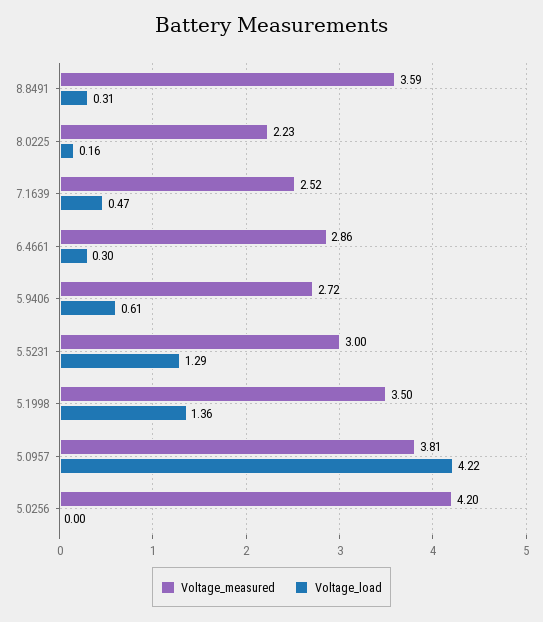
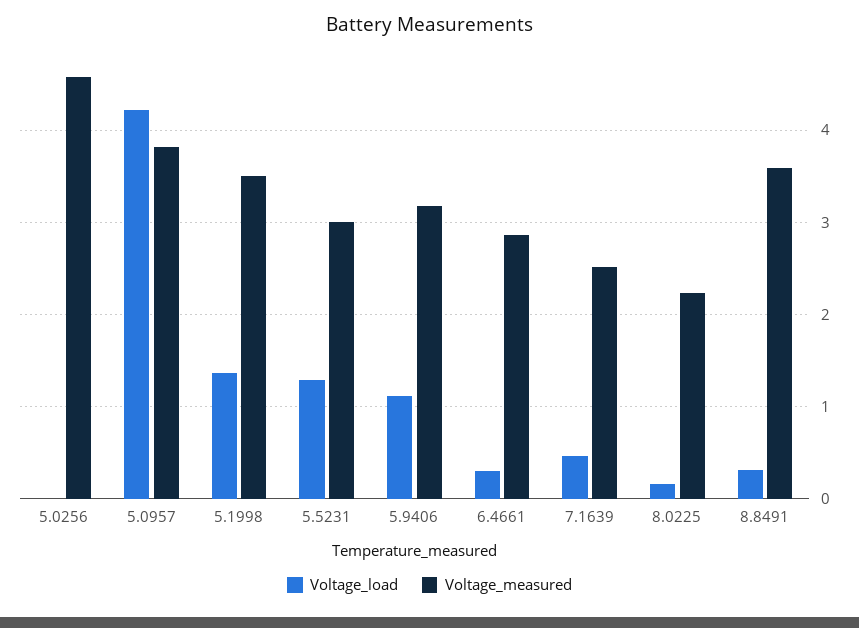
Voltage_measured, 5.9406: 2.72 -> 3.2
Voltage_load, 5.9406: 0.61 -> 1.1
Voltage_measured, 5.0256: 4.2 -> 4.6

